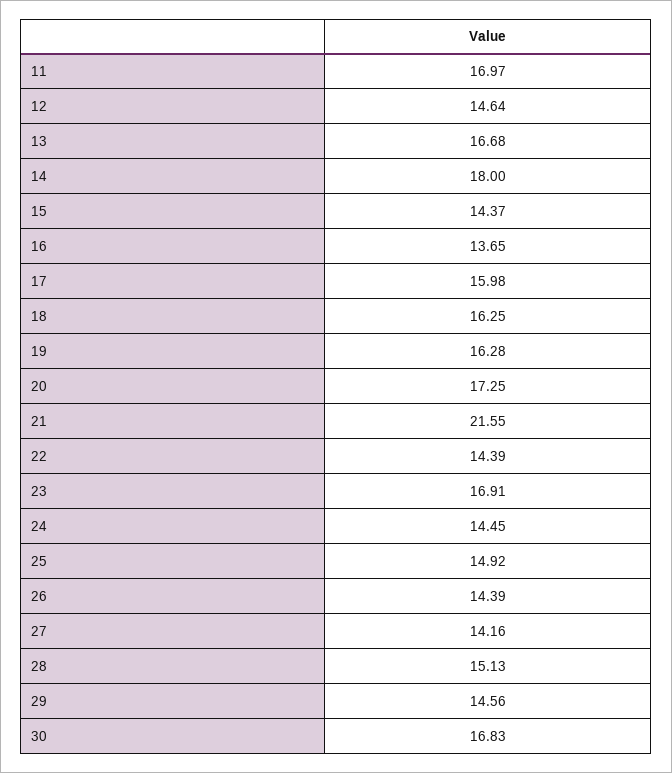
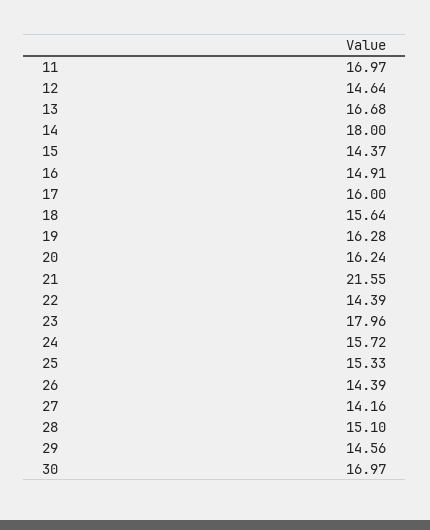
16: 13.65 -> 14.91
17: 15.98 -> 16
18: 16.25 -> 15.64
20: 17.25 -> 16.24
23: 16.91 -> 17.96
24: 14.45 -> 15.72
25: 14.92 -> 15.33
28: 15.13 -> 15.1
30: 16.83 -> 16.97

